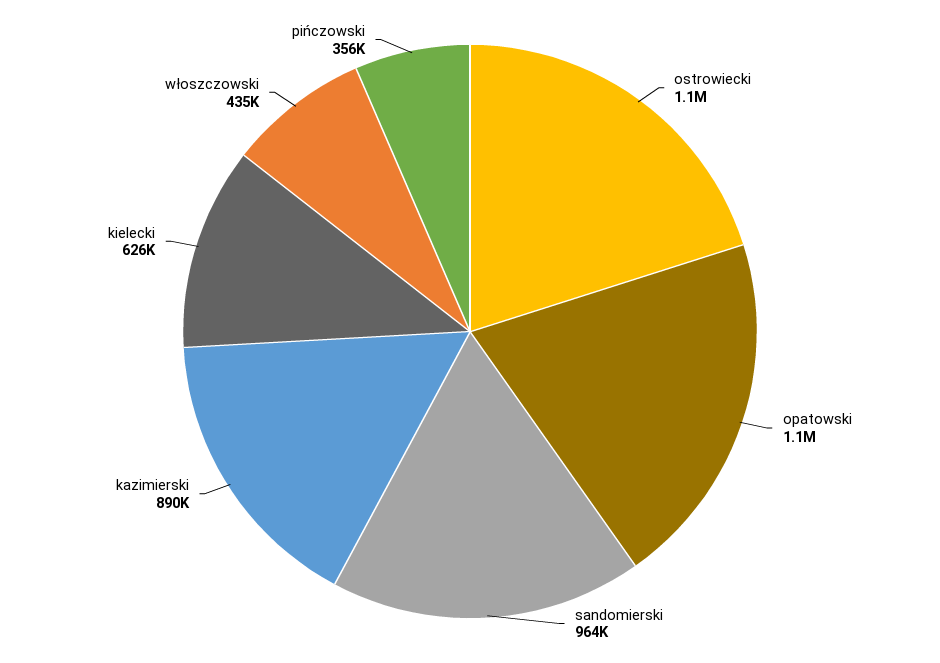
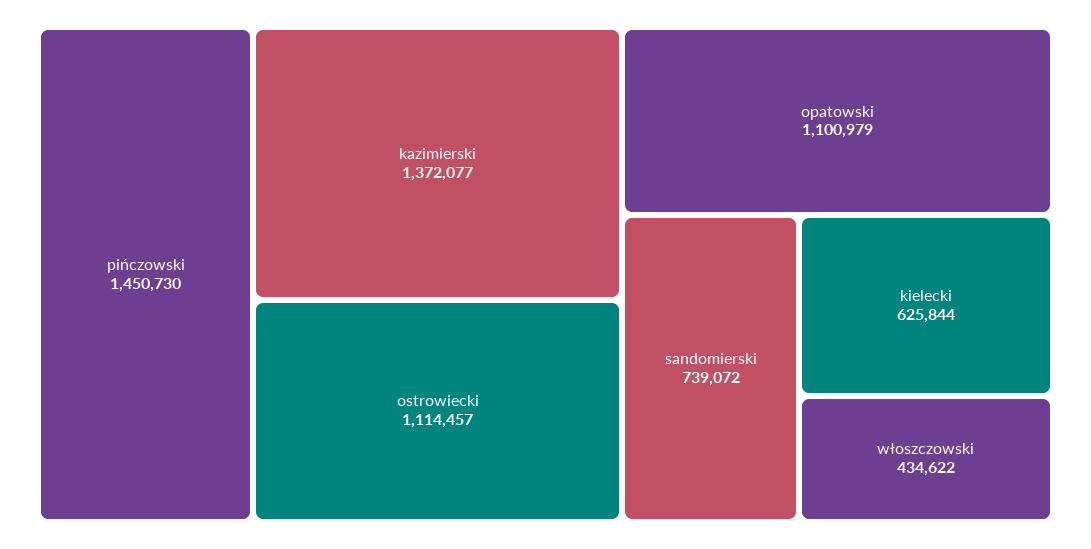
sandomierski: 964000 -> 739072
kazimierski: 890000 -> 1372077
pińczowski: 356000 -> 1450730

